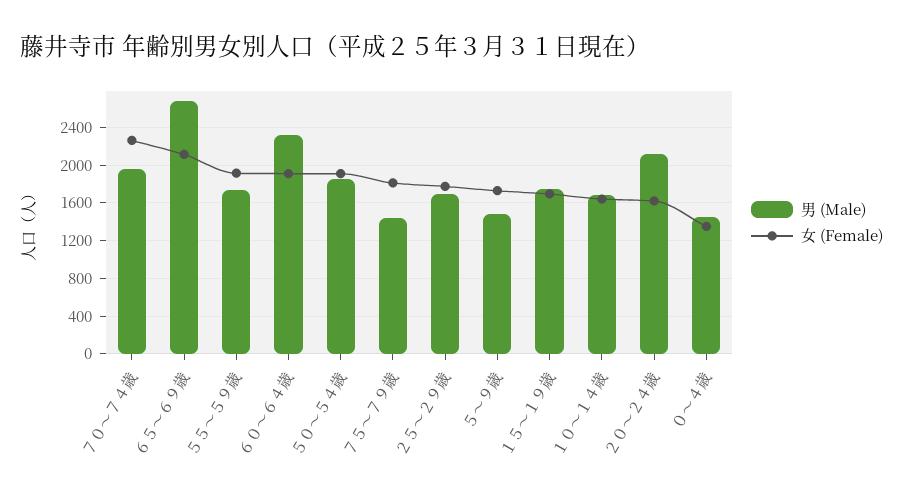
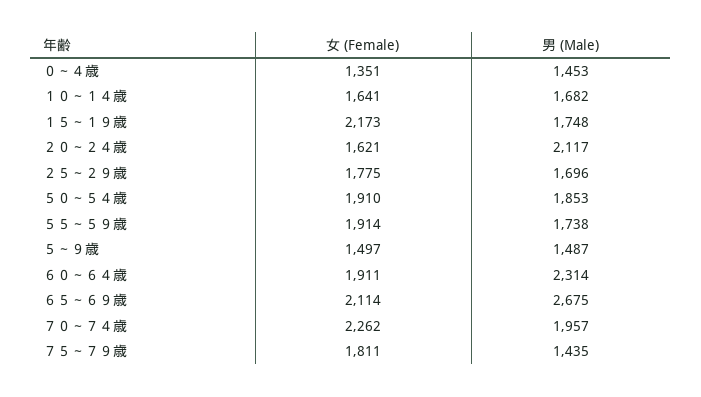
女 (Female), ５～９歳: 1700 -> 1497
女 (Female), １５～１９歳: 1700 -> 2173

